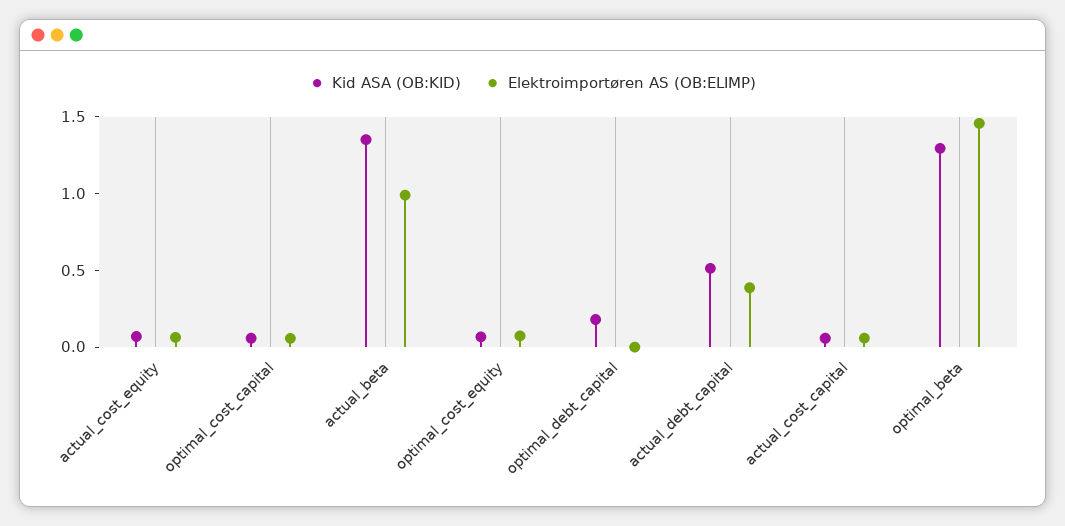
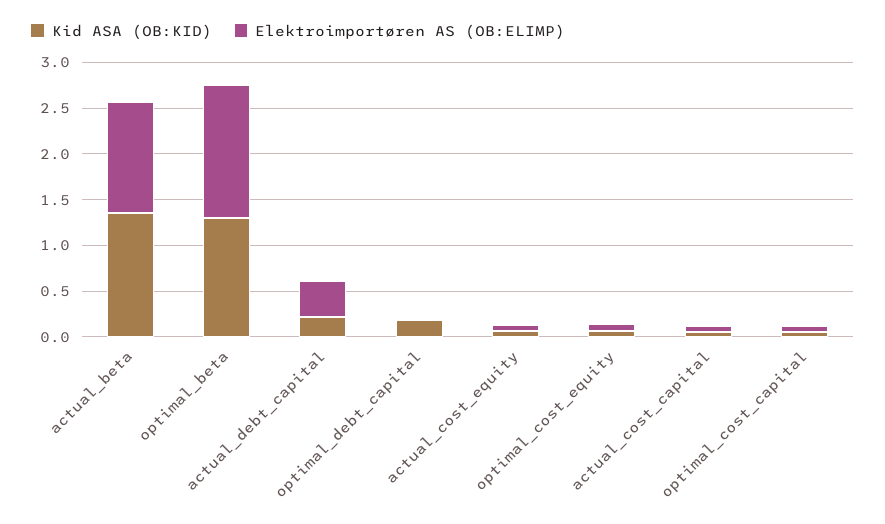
Elektroimportøren AS (OB:ELIMP), actual_beta: 1 -> 1.2
Kid ASA (OB:KID), actual_debt_capital: 0.5 -> 0.2

